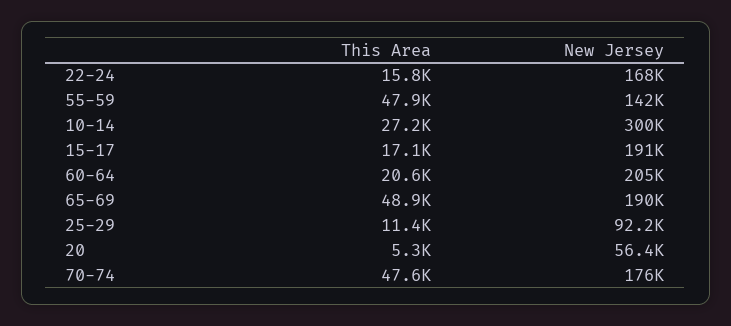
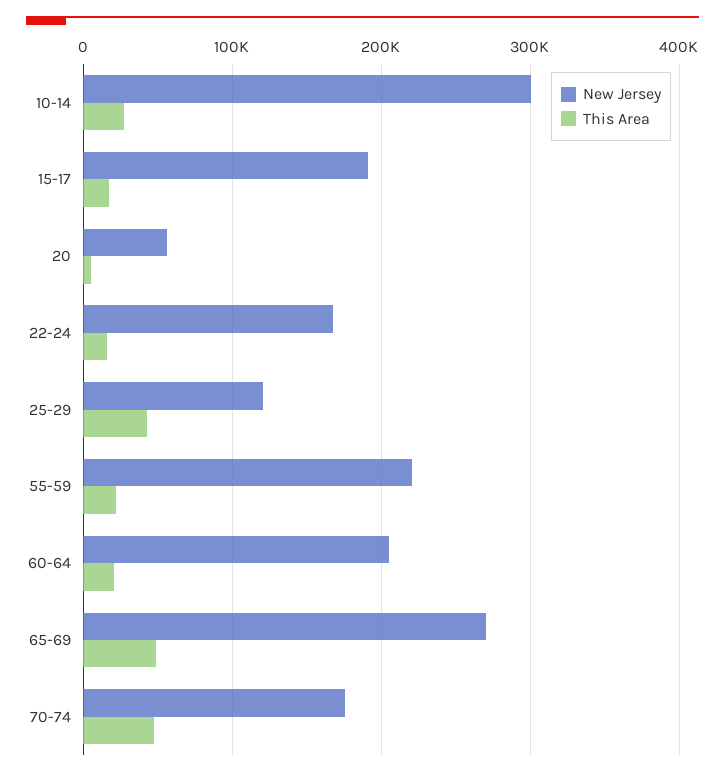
This Area, 55-59: 47900 -> 20000
New Jersey, 55-59: 142000 -> 220000
New Jersey, 65-69: 190000 -> 270000
This Area, 25-29: 11400 -> 40000
New Jersey, 25-29: 92200 -> 120000

